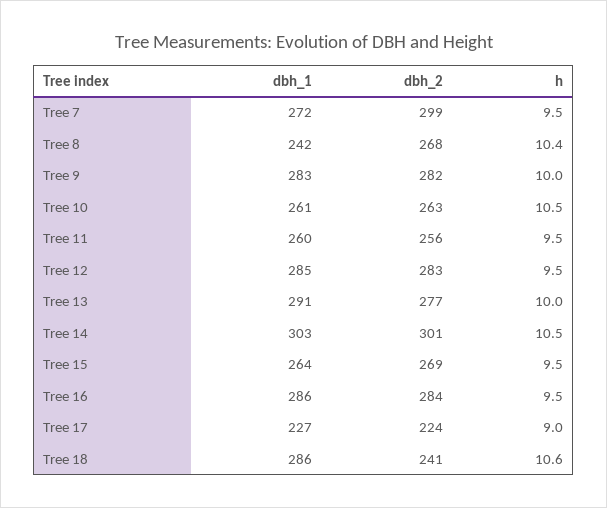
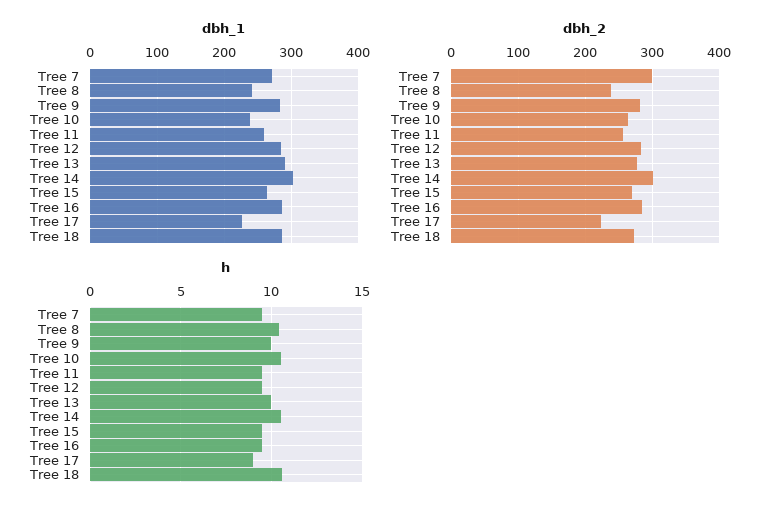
dbh_2, Tree 8: 268 -> 240
dbh_1, Tree 10: 261 -> 240
dbh_2, Tree 18: 241 -> 270

